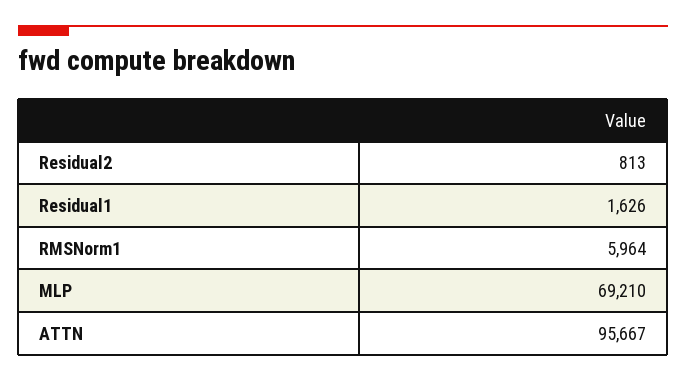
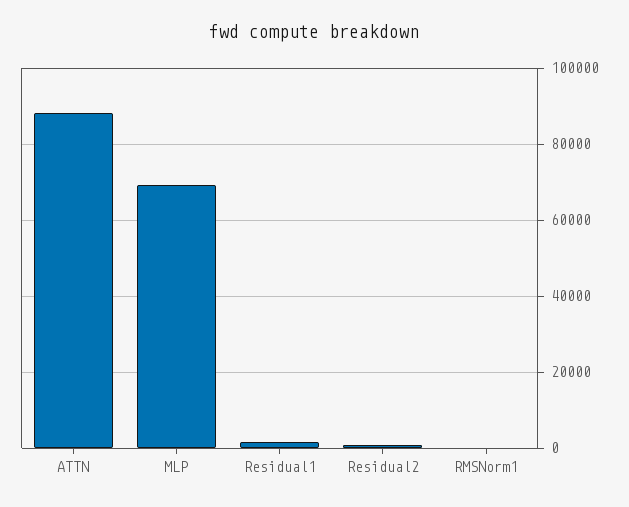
RMSNorm1: 5964 -> 0
ATTN: 95667 -> 88000

